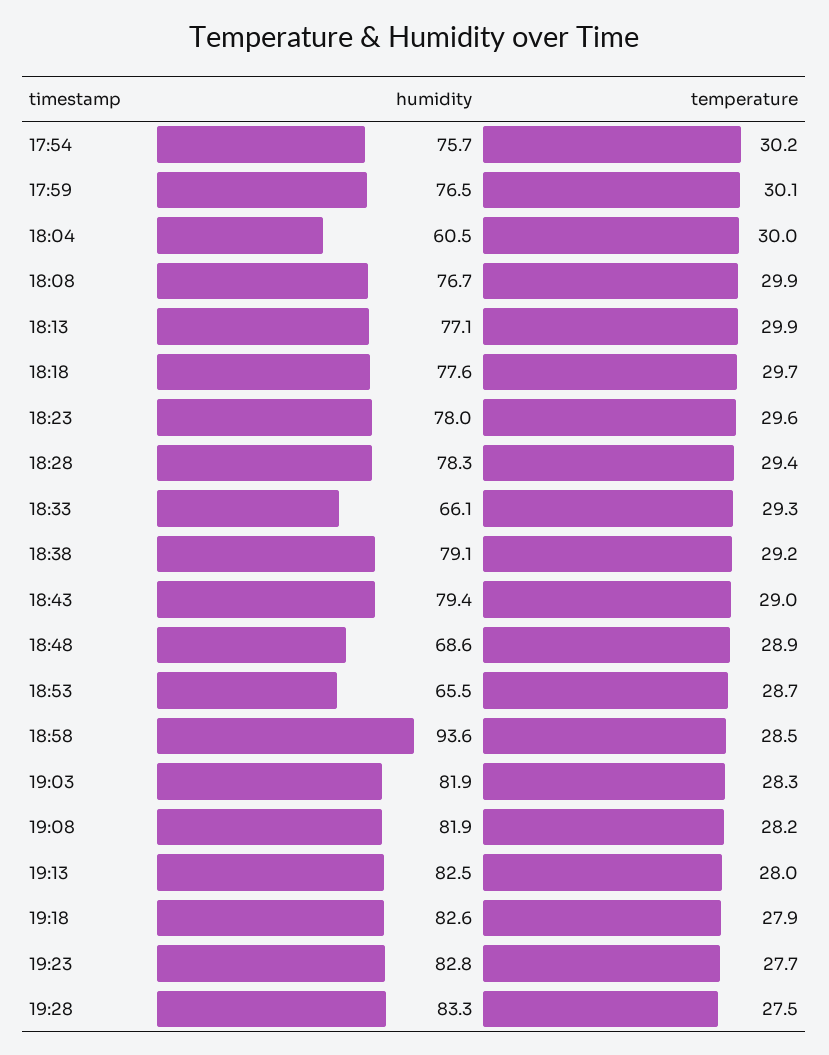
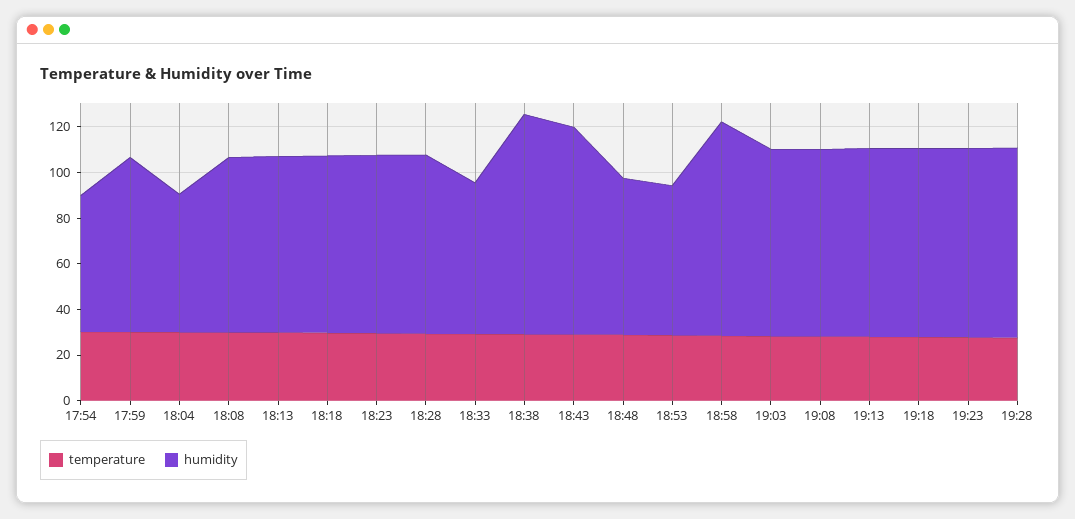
humidity, 17:54: 75.7 -> 60
humidity, 18:38: 79.1 -> 95
humidity, 18:43: 79.4 -> 90

